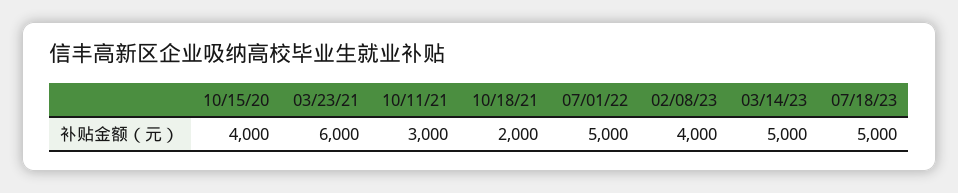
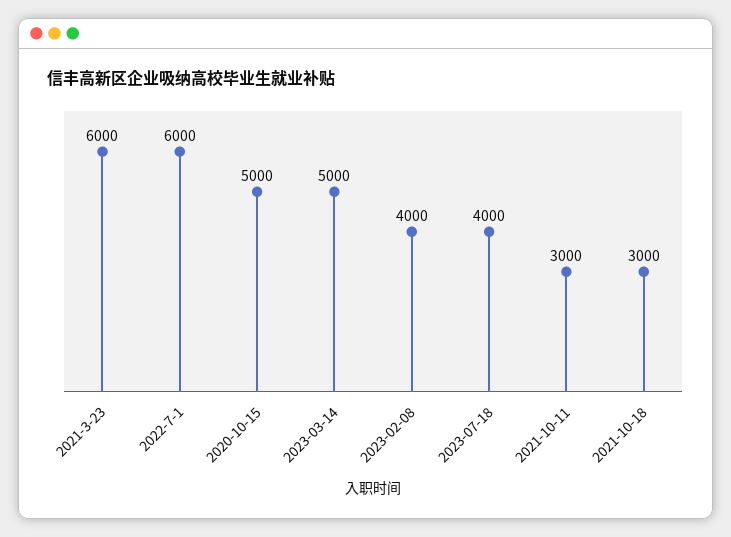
10/15/20: 4000 -> 5000
10/18/21: 2000 -> 3000
07/01/22: 5000 -> 6000
07/18/23: 5000 -> 4000

